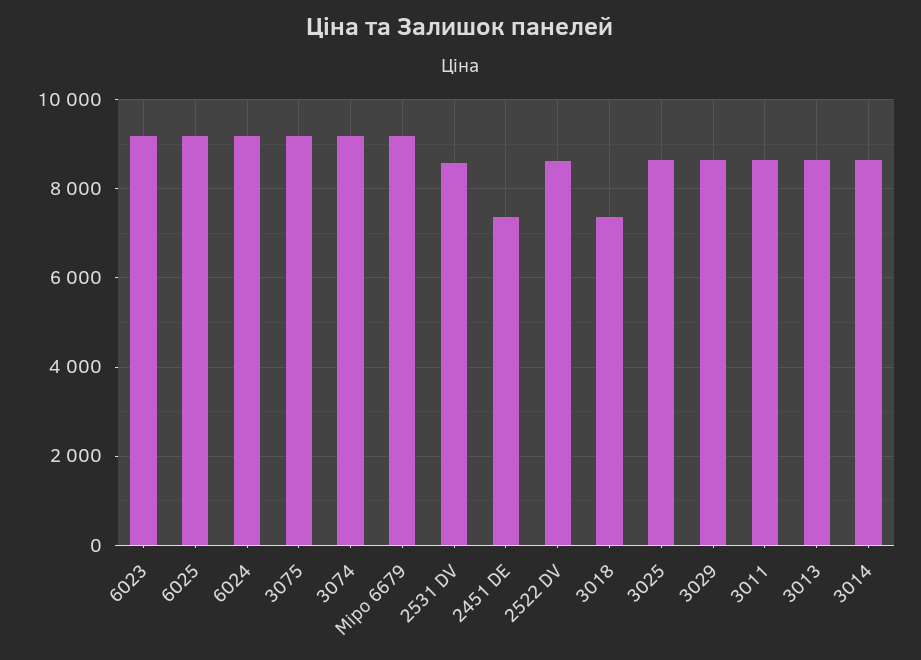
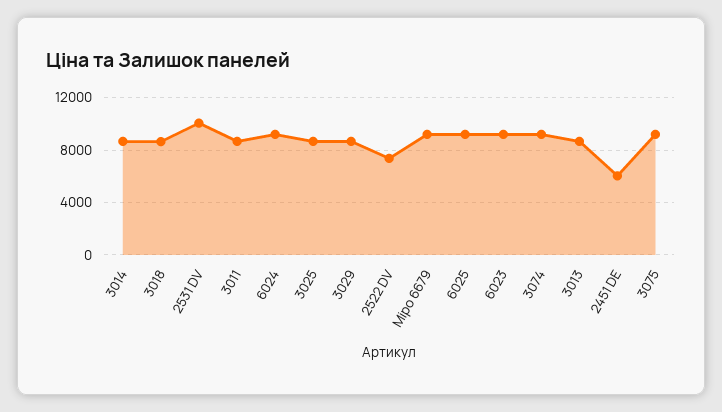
2531 DV: 8600 -> 10000
2451 DE: 7400 -> 6000
2522 DV: 8600 -> 7500
3018: 7400 -> 8500

